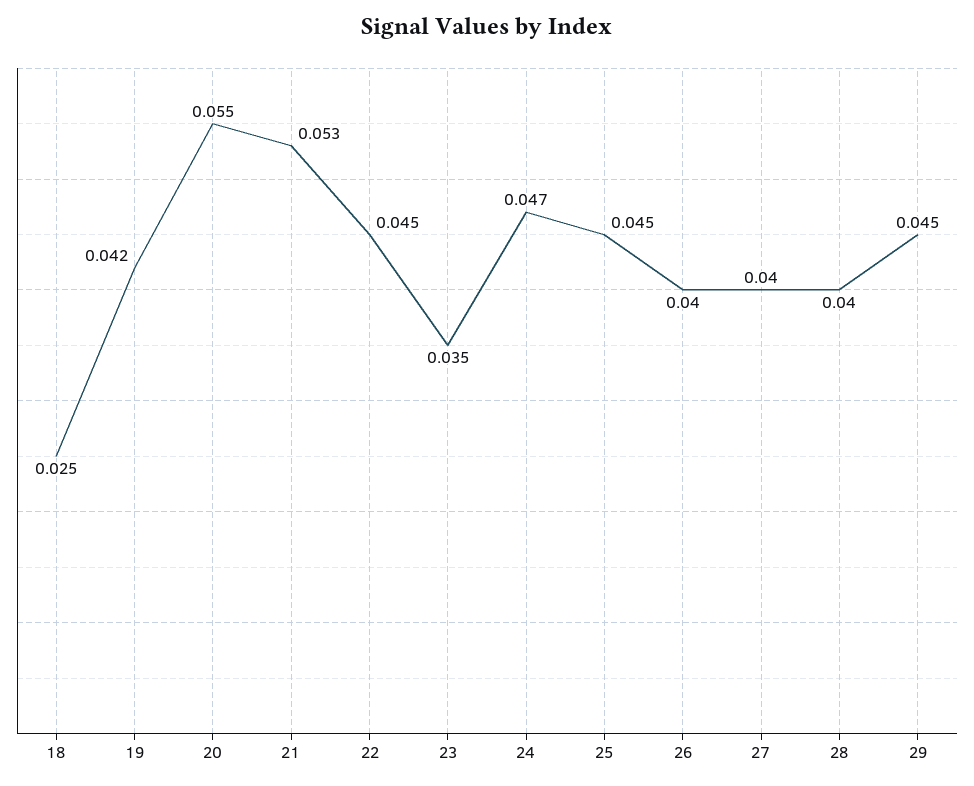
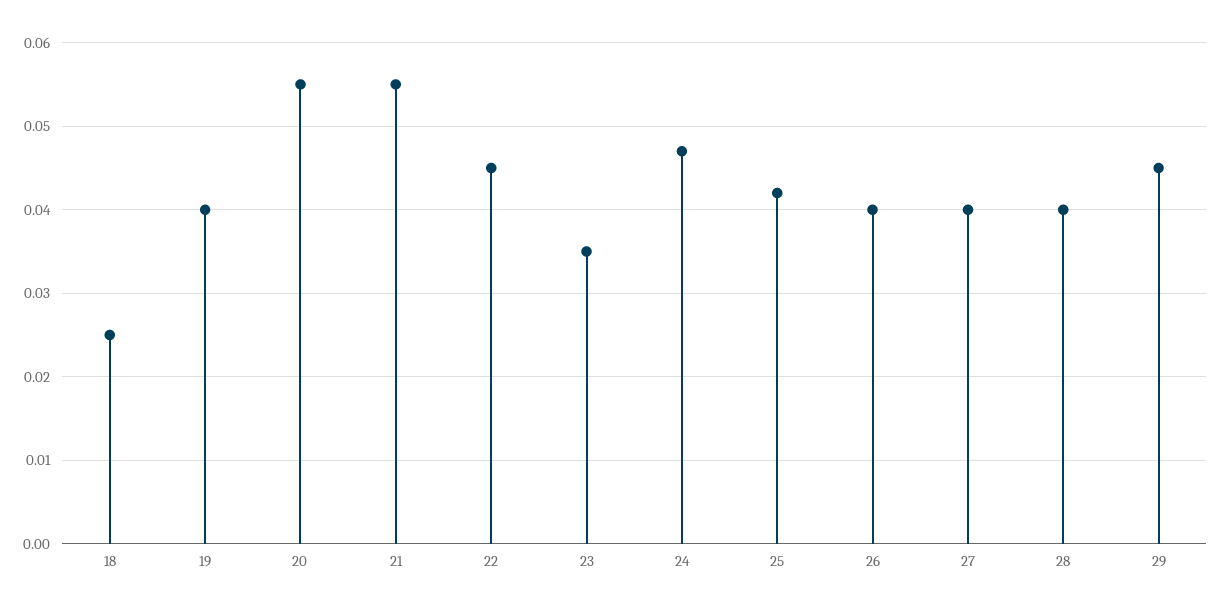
19: 0.042 -> 0.04
21: 0.053 -> 0.055
25: 0.045 -> 0.042

